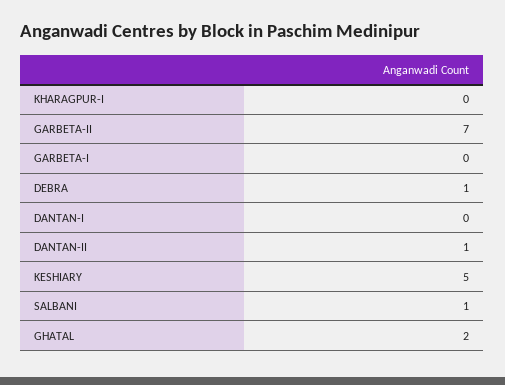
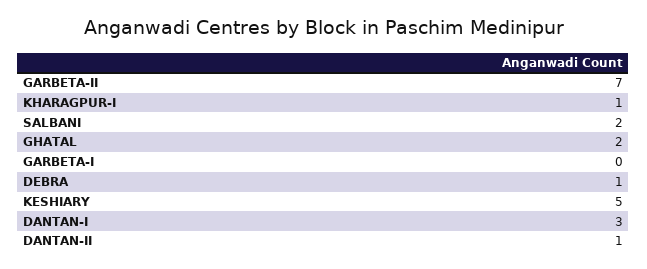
KHARAGPUR-I: 0 -> 1
DANTAN-I: 0 -> 3
SALBANI: 1 -> 2

